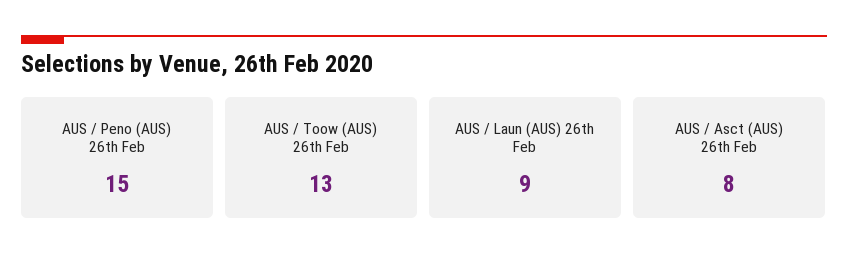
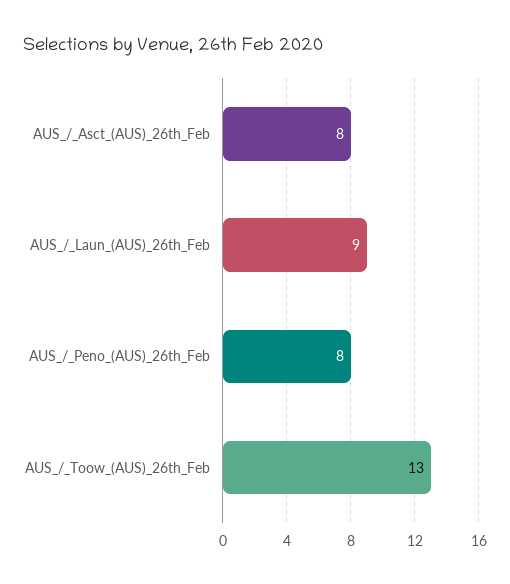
AUS / Peno (AUS) 26th Feb: 15 -> 8

